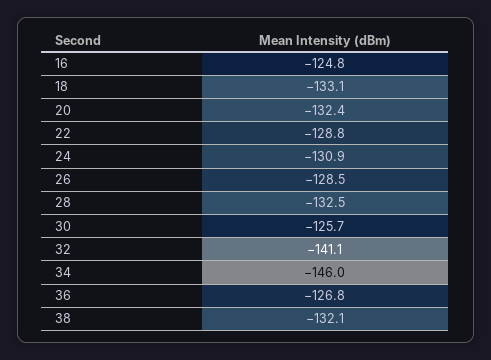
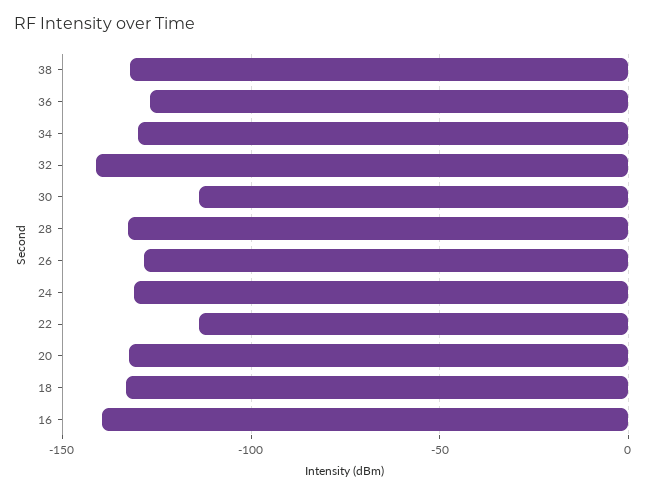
16: -124.8 -> -140
22: -128.8 -> -115
30: -125.7 -> -115
34: -146 -> -130

